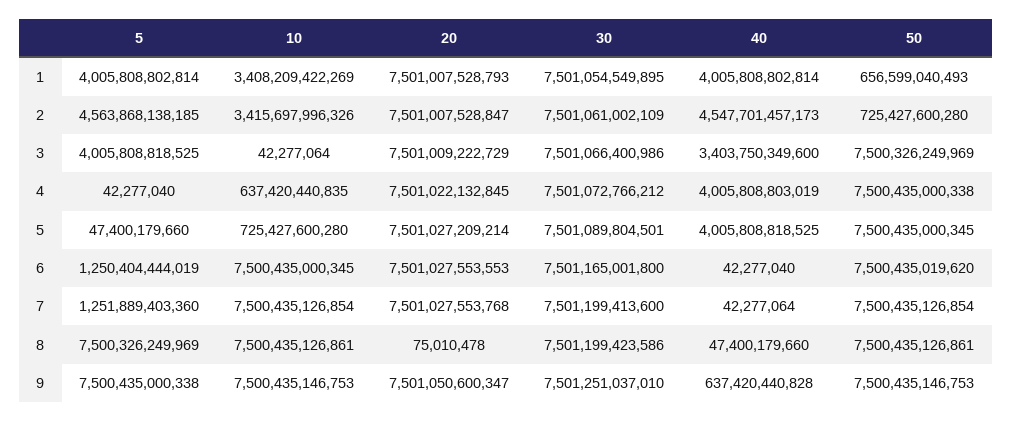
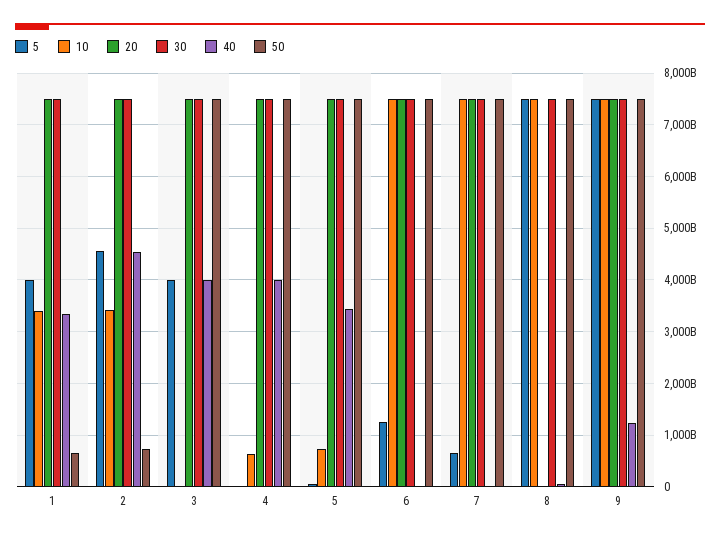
40, 1: 4005808802814 -> 3400000000000
40, 3: 3403750349600 -> 4000000000000
40, 5: 4005808818525 -> 3400000000000
5, 7: 1251889403360 -> 600000000000
40, 9: 637420440828 -> 1200000000000

